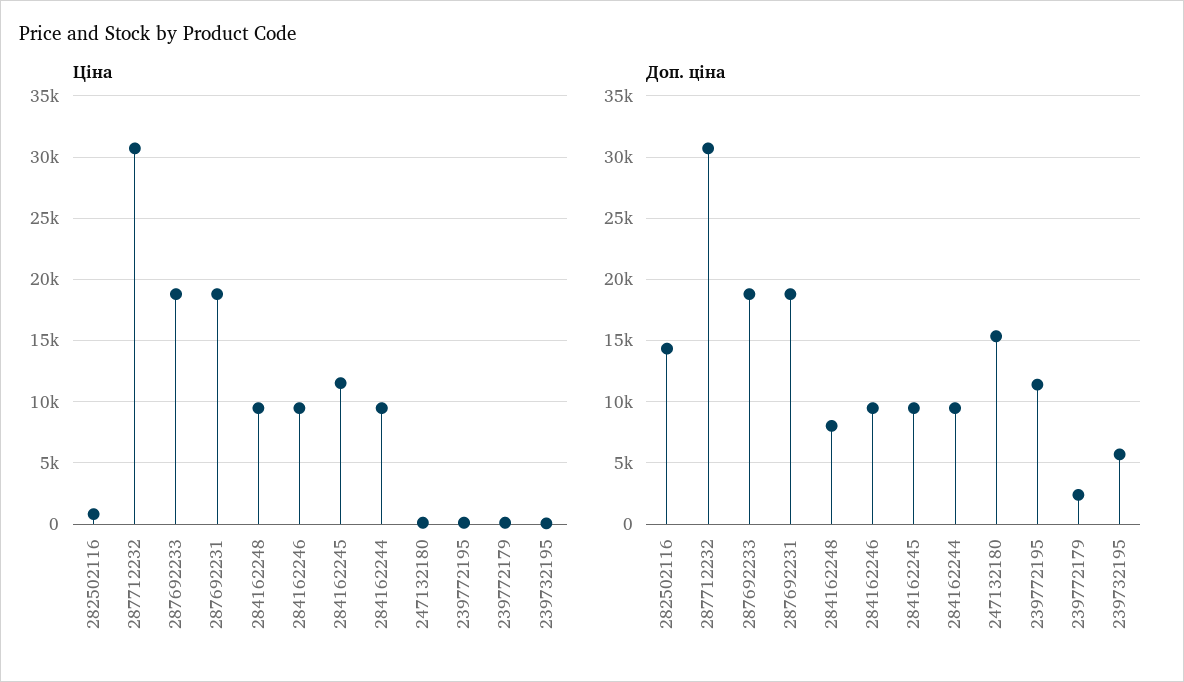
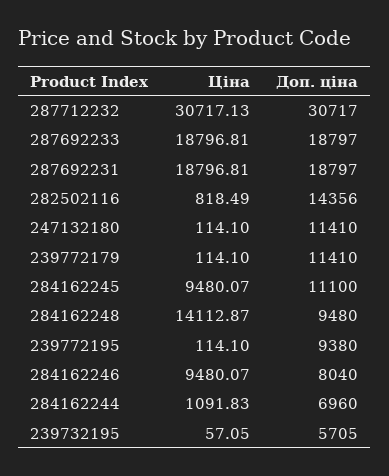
Ціна, 284162248: 9500 -> 14112.87
Ціна, 284162245: 11500 -> 9480.07
Ціна, 284162244: 9500 -> 1091.83
Доп. ціна, 284162248: 8000 -> 9480
Доп. ціна, 284162246: 9500 -> 8040
Доп. ціна, 284162245: 9500 -> 11100
Доп. ціна, 284162244: 9500 -> 6960
Доп. ціна, 247132180: 15500 -> 11410
Доп. ціна, 239772195: 11500 -> 9380
Доп. ціна, 239772179: 2500 -> 11410

